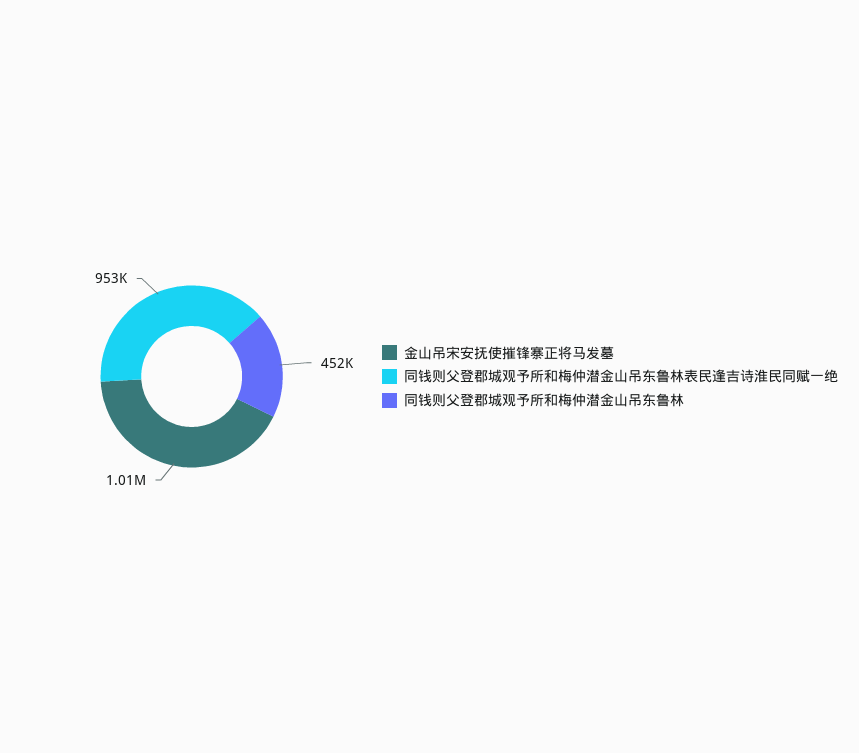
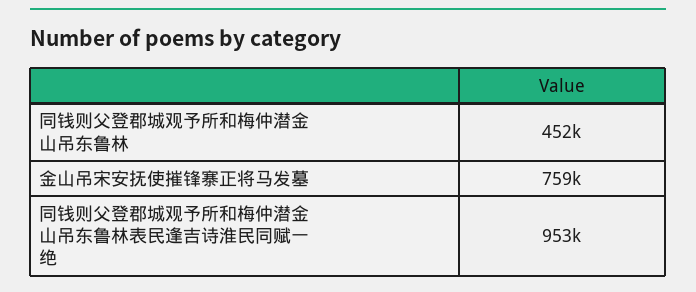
金山吊宋安抚使摧锋寨正将马发墓: 1010000 -> 759000

